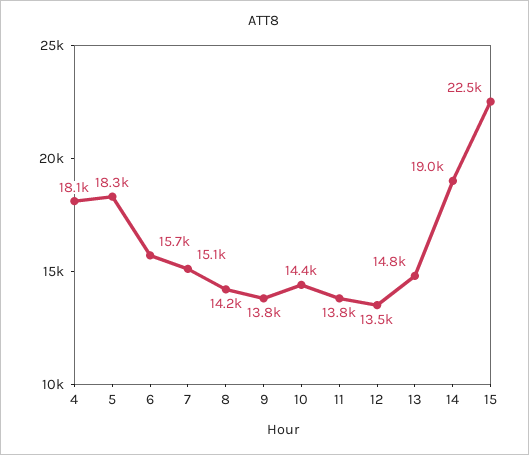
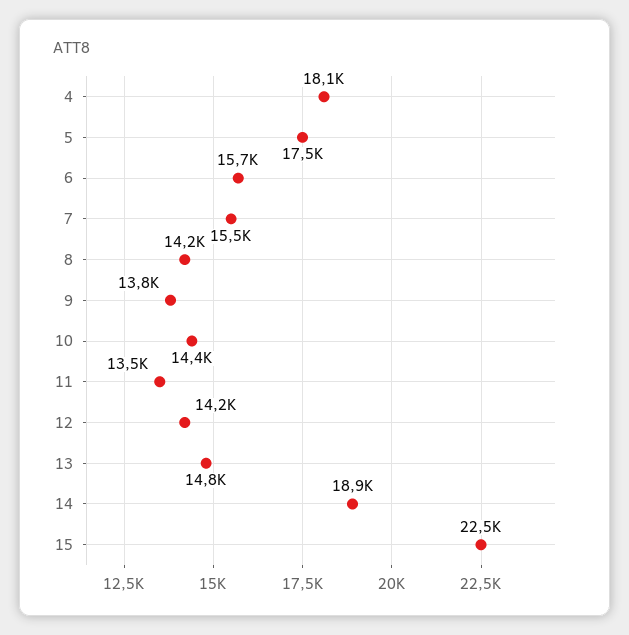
5: 18300 -> 17500
7: 15100 -> 15500
11: 13800 -> 13500
12: 13500 -> 14200
14: 19000 -> 18900

